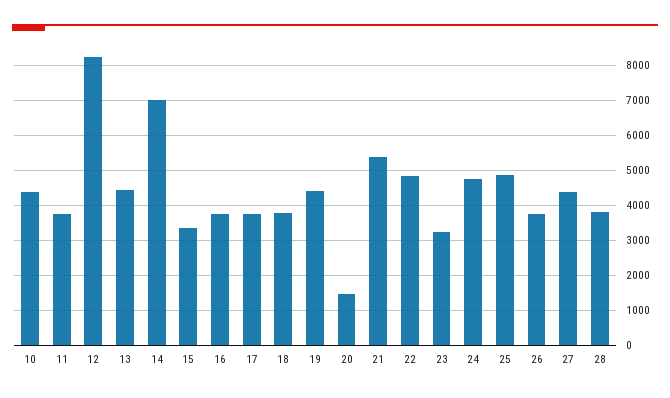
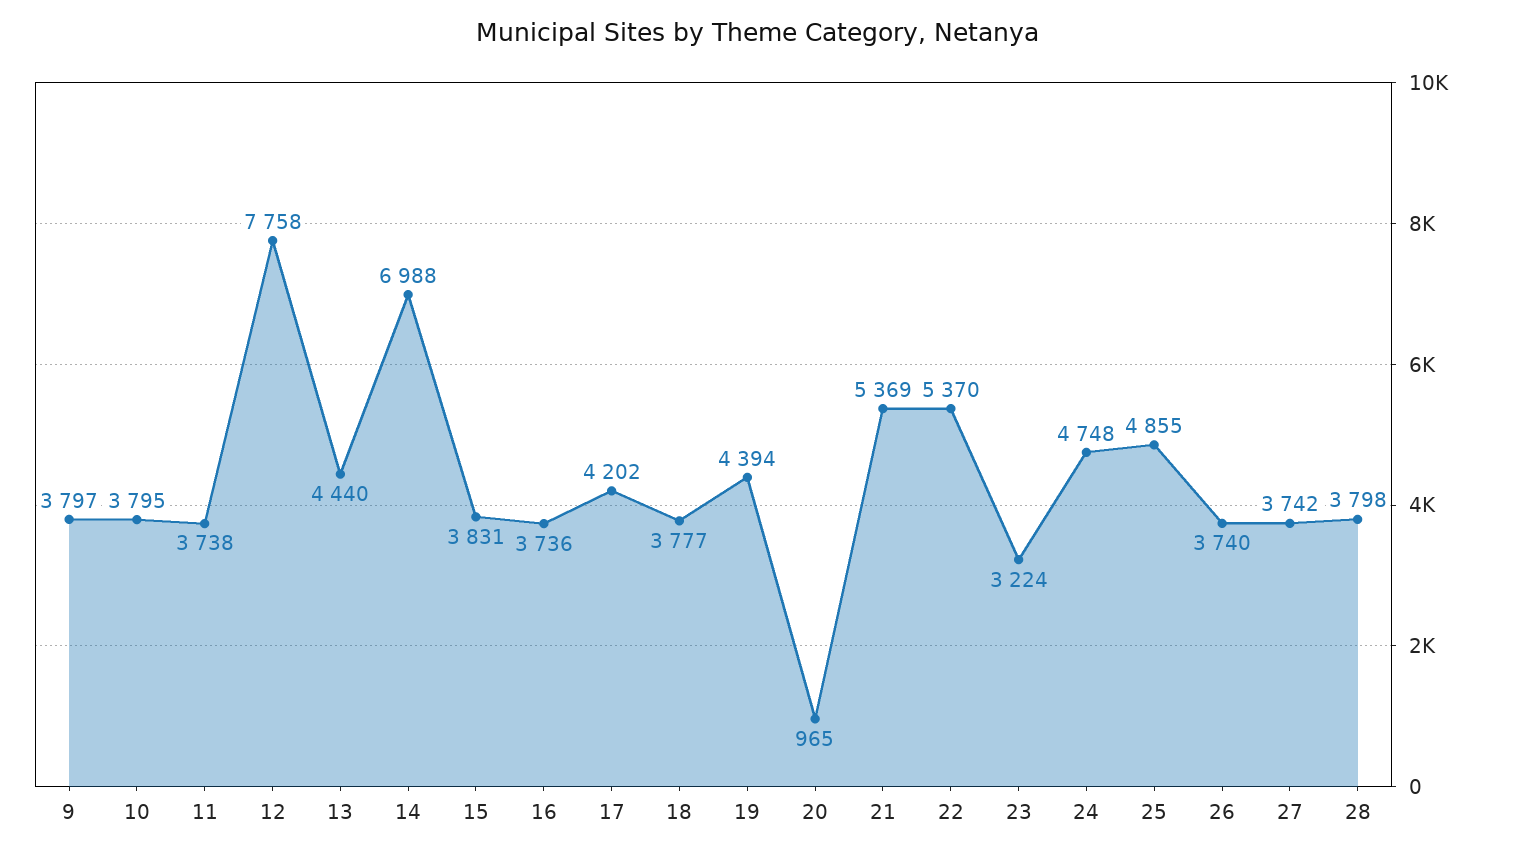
10: 4400 -> 3795
12: 8200 -> 7758
15: 3400 -> 3831
17: 3800 -> 4202
20: 1400 -> 965
22: 4800 -> 5370
27: 4400 -> 3742
9: none -> 3797

